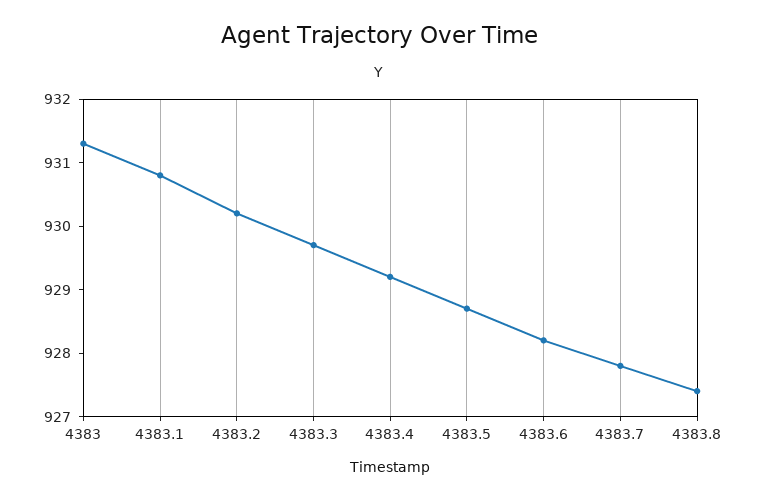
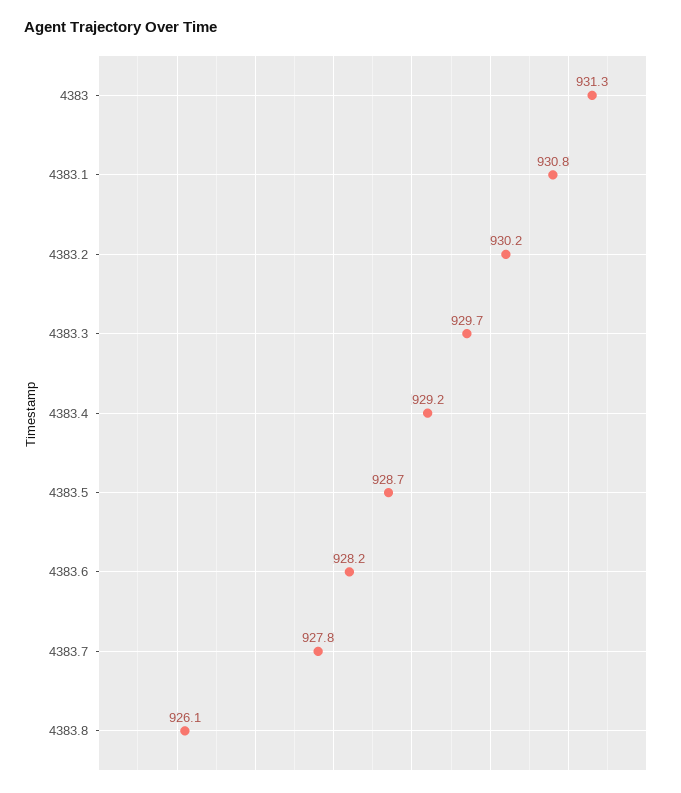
4383.8: 927.5 -> 926.1

